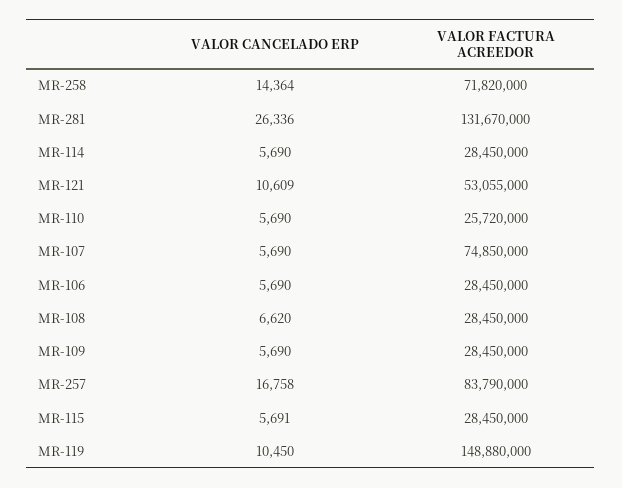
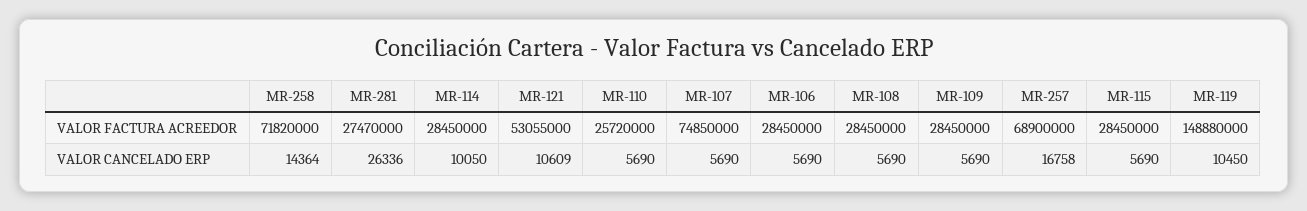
VALOR FACTURA ACREEDOR, MR-281: 131670000 -> 27470000
VALOR CANCELADO ERP, MR-114: 5690 -> 10050
VALOR CANCELADO ERP, MR-108: 6620 -> 5690
VALOR FACTURA ACREEDOR, MR-257: 83790000 -> 68900000
VALOR CANCELADO ERP, MR-115: 5691 -> 5690

